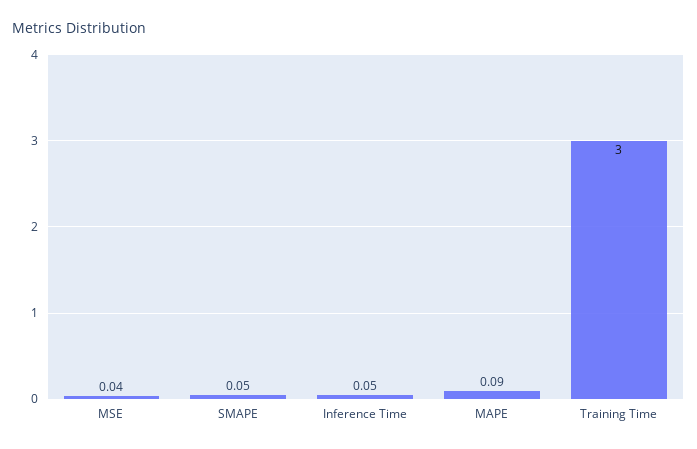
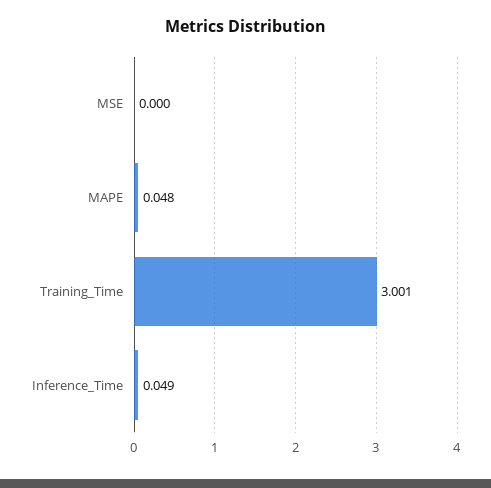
MSE: 0.04 -> 0
SMAPE: 0.05 -> none
MAPE: 0.09 -> 0.048

